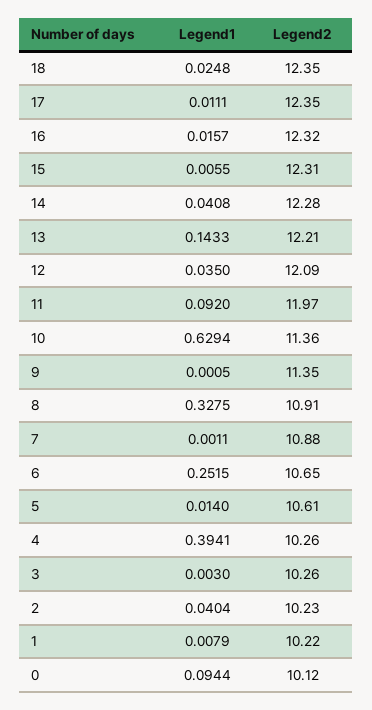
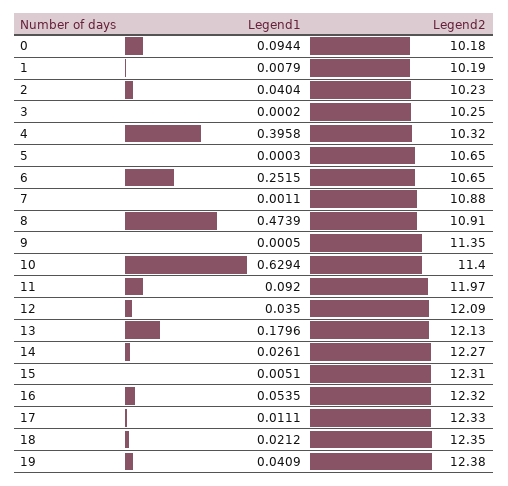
Legend1, 18: 0.0248 -> 0.0212
Legend2, 17: 12.35 -> 12.33
Legend1, 16: 0.0157 -> 0.0535
Legend1, 15: 0.0055 -> 0.0051
Legend1, 14: 0.0408 -> 0.0261
Legend2, 14: 12.28 -> 12.27
Legend1, 13: 0.1433 -> 0.1796
Legend2, 13: 12.21 -> 12.13
Legend2, 10: 11.36 -> 11.4
Legend1, 8: 0.3275 -> 0.4739
Legend1, 5: 0.014 -> 0.0003
Legend2, 5: 10.61 -> 10.65
Legend1, 4: 0.3941 -> 0.3958
Legend2, 4: 10.26 -> 10.32
Legend1, 3: 0.003 -> 0.0002
Legend2, 3: 10.26 -> 10.25
Legend2, 1: 10.22 -> 10.19
Legend2, 0: 10.12 -> 10.18
Legend1, 19: none -> 0.0409
Legend2, 19: none -> 12.38

